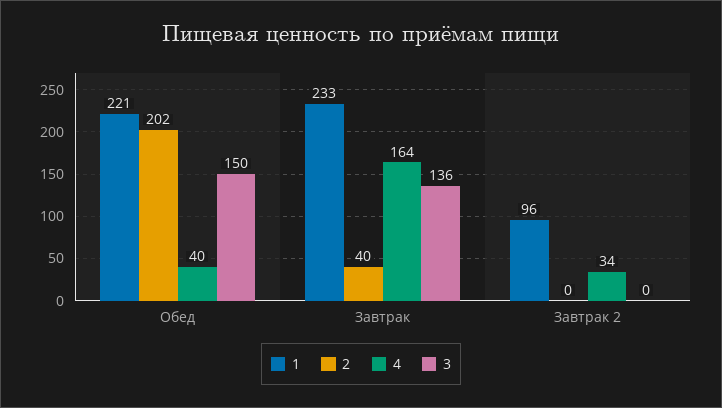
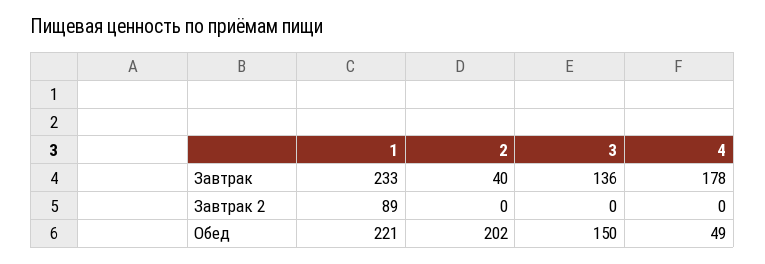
4, Обед: 40 -> 49
4, Завтрак: 164 -> 178
1, Завтрак 2: 96 -> 89
4, Завтрак 2: 34 -> 0

